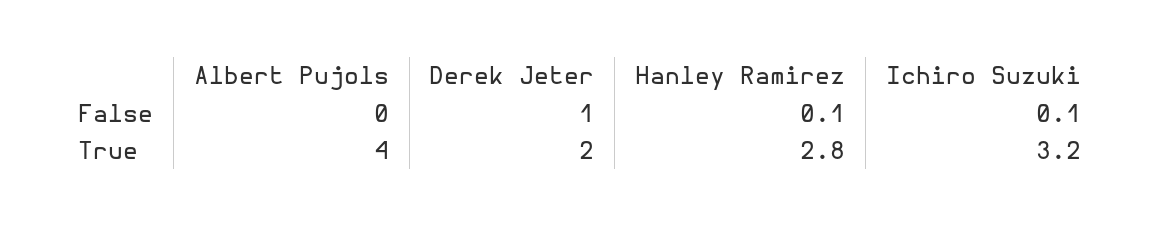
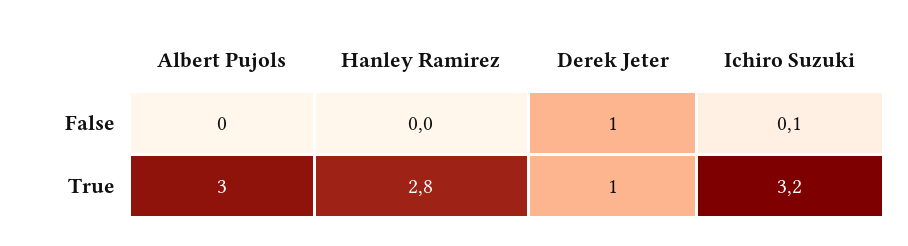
Hanley Ramirez, False: 0.1 -> 0
Albert Pujols, True: 4 -> 3
Derek Jeter, True: 2 -> 1

